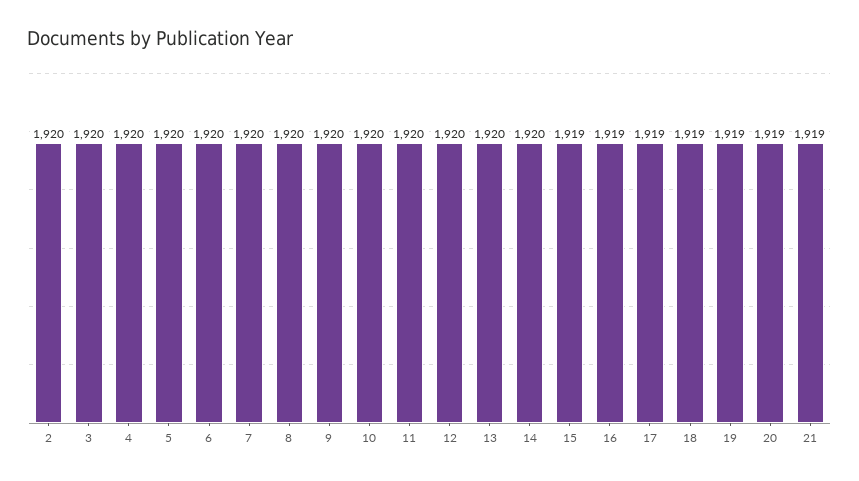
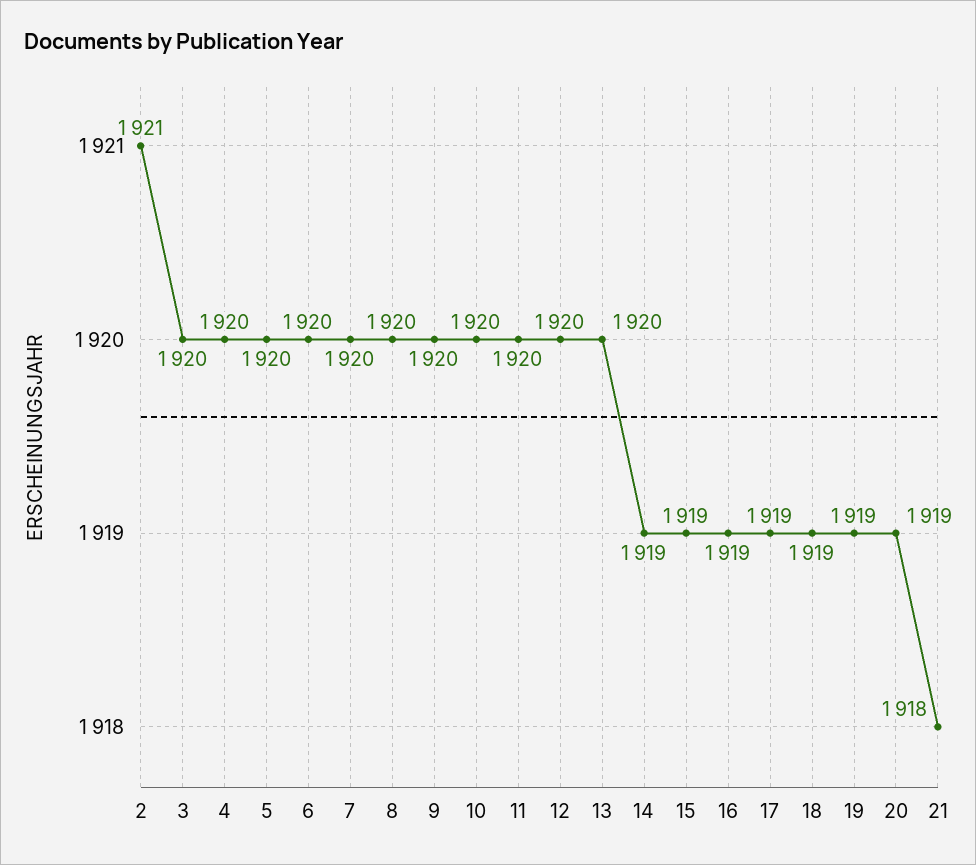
2: 1920 -> 1921
14: 1920 -> 1919
21: 1919 -> 1918

